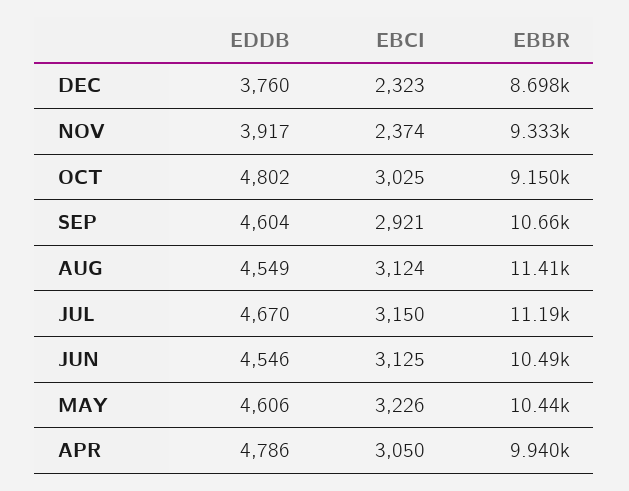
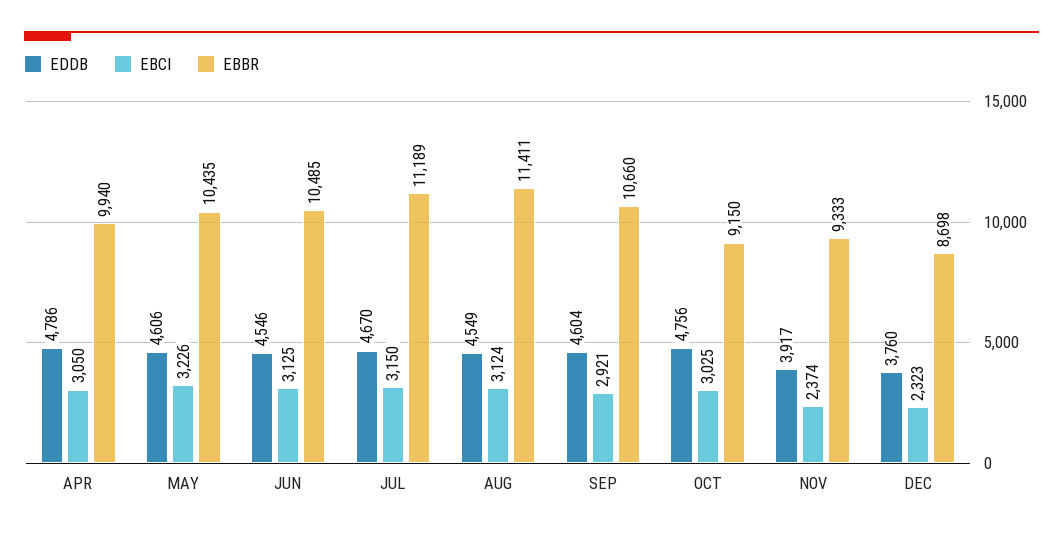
EDDB, OCT: 4802 -> 4756

